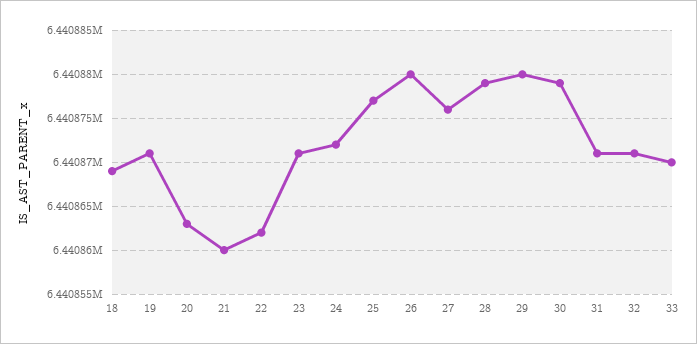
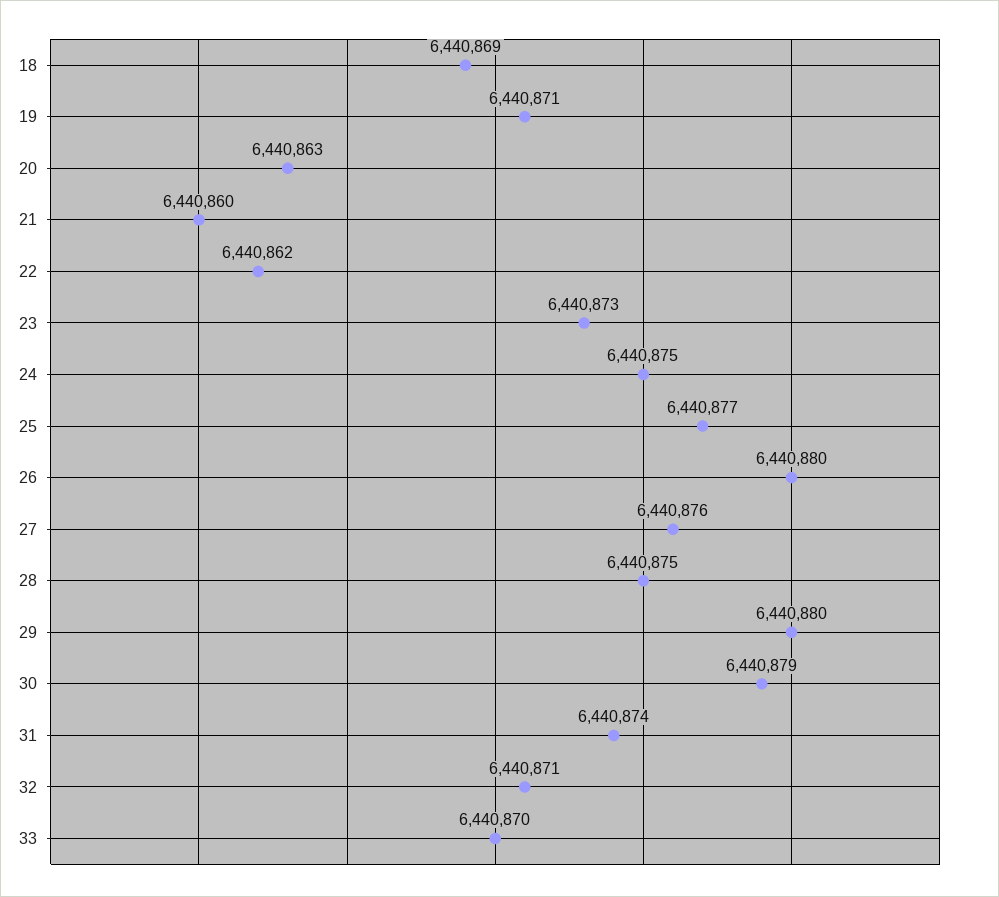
23: 6440871 -> 6440873
24: 6440872 -> 6440875
28: 6440879 -> 6440875
31: 6440871 -> 6440874

